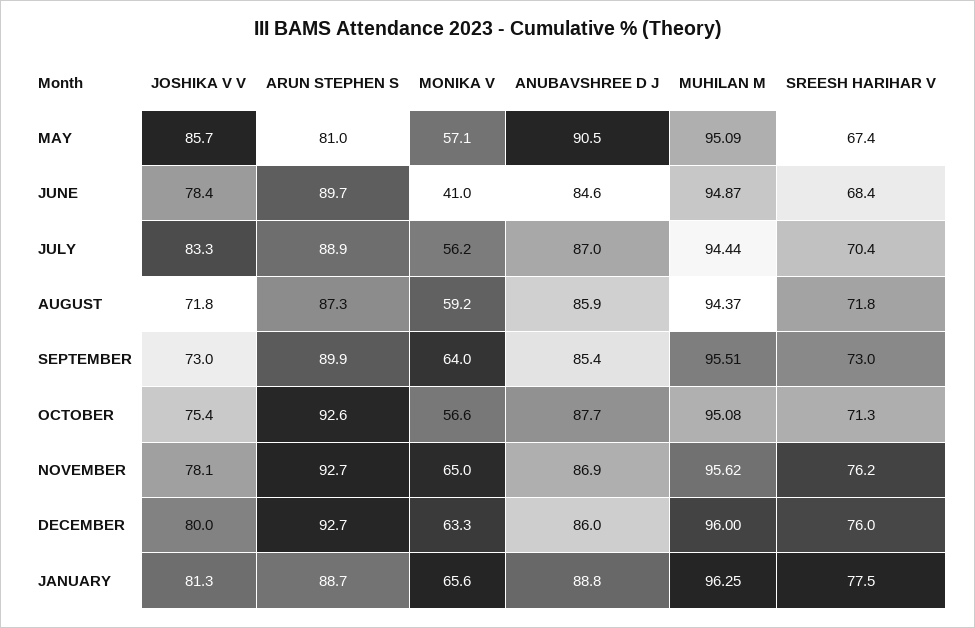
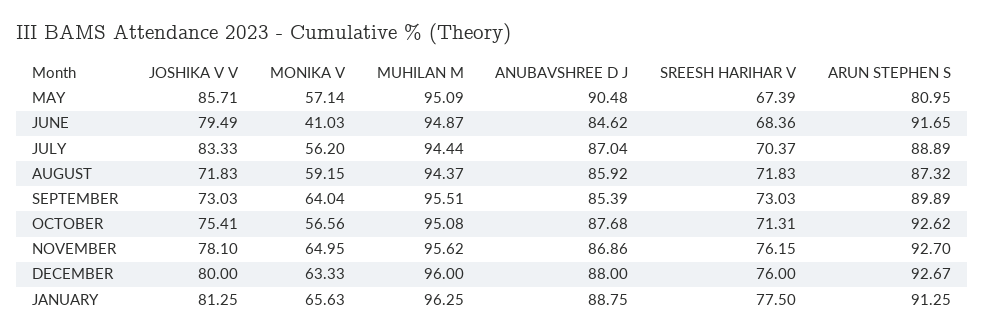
JOSHIKA V V, JUNE: 78.4 -> 79.49
ARUN STEPHEN S, JUNE: 89.7 -> 91.65
ANUBAVSHREE D J, DECEMBER: 86 -> 88
ARUN STEPHEN S, JANUARY: 88.7 -> 91.25

